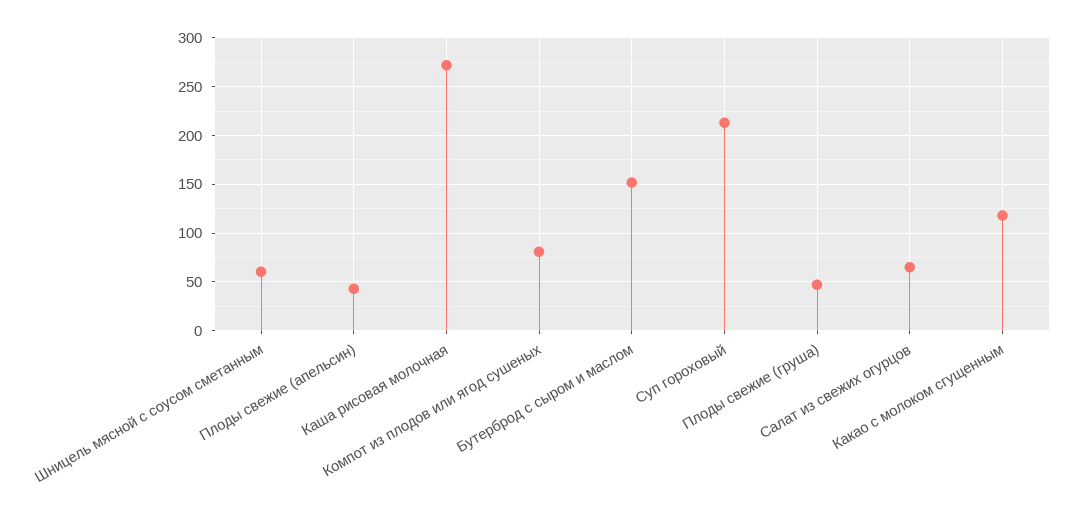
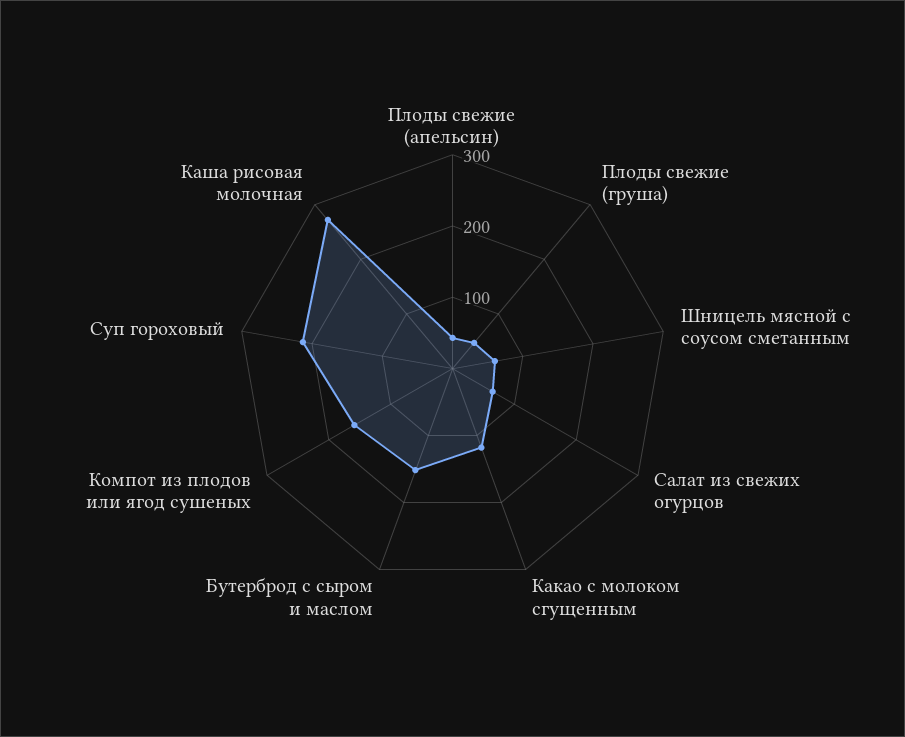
Компот из плодов или ягод сушеных: 80 -> 160

